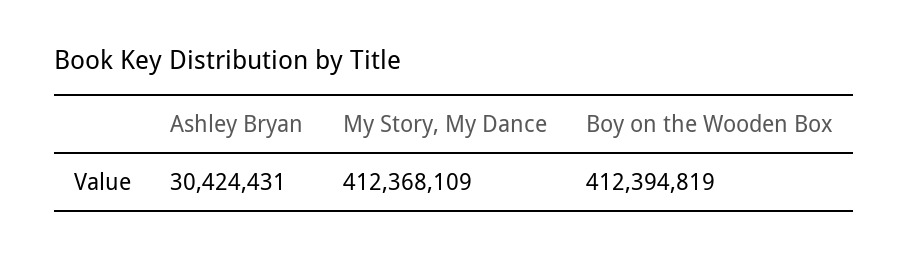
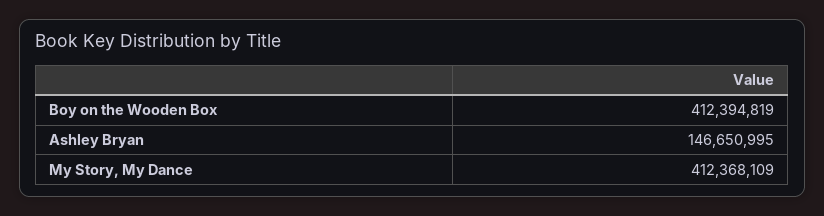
Ashley Bryan: 30424431 -> 146650995

